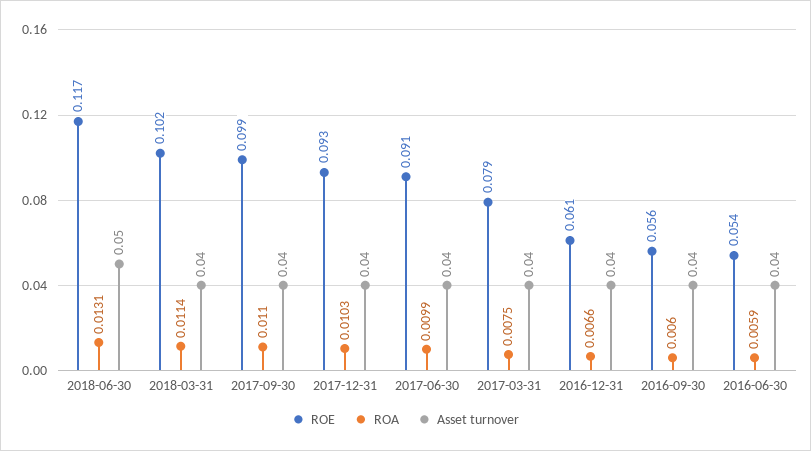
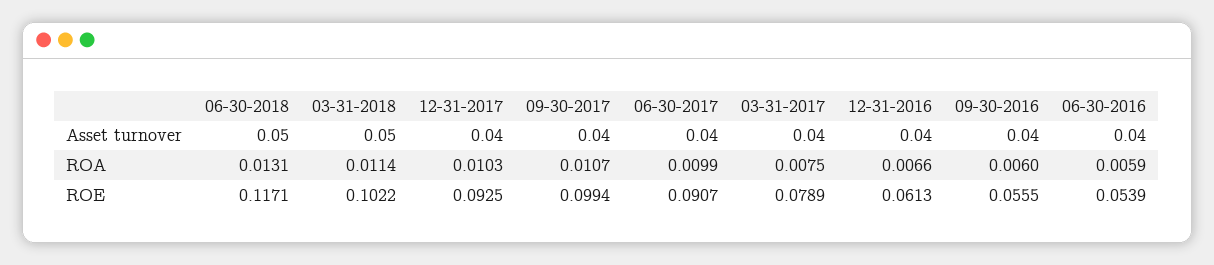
Asset turnover, 2018-03-31: 0.04 -> 0.05
ROA, 2017-09-30: 0.011 -> 0.0107

